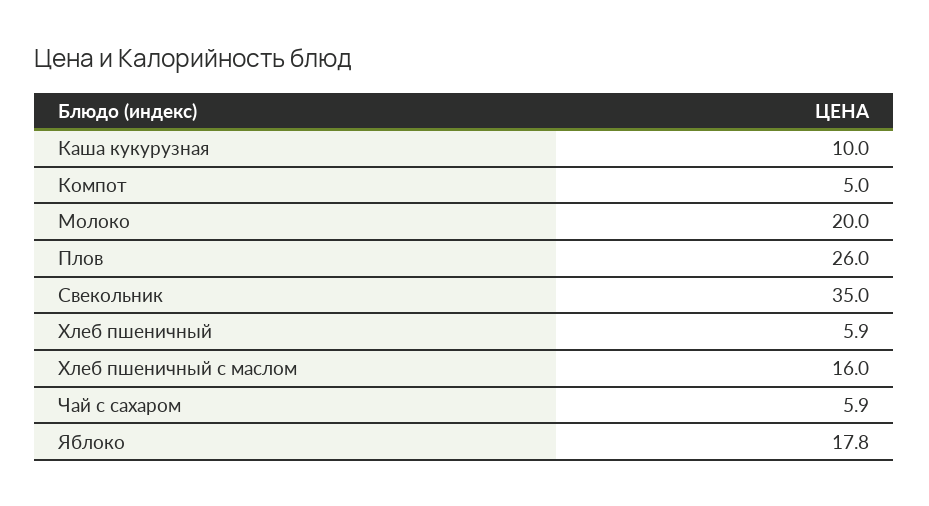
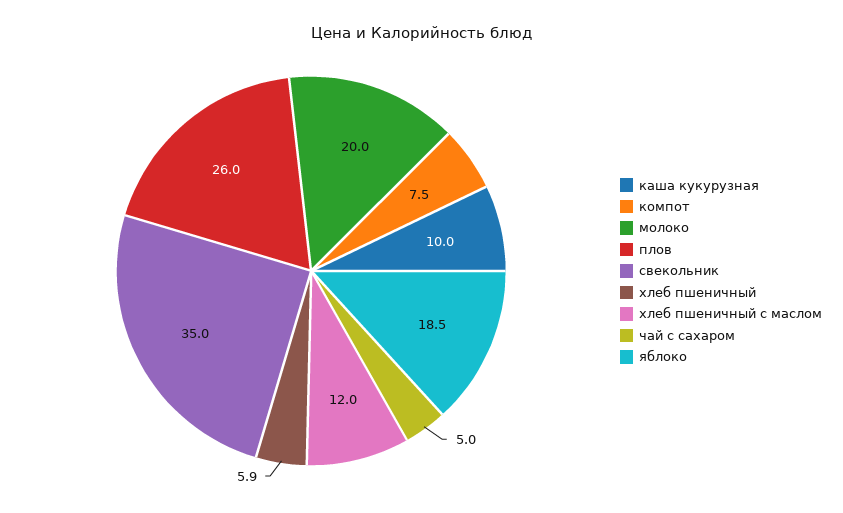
Компот: 5 -> 7.5
Хлеб пшеничный с маслом: 16 -> 12
Чай с сахаром: 5.9 -> 5
Яблоко: 17.8 -> 18.5

